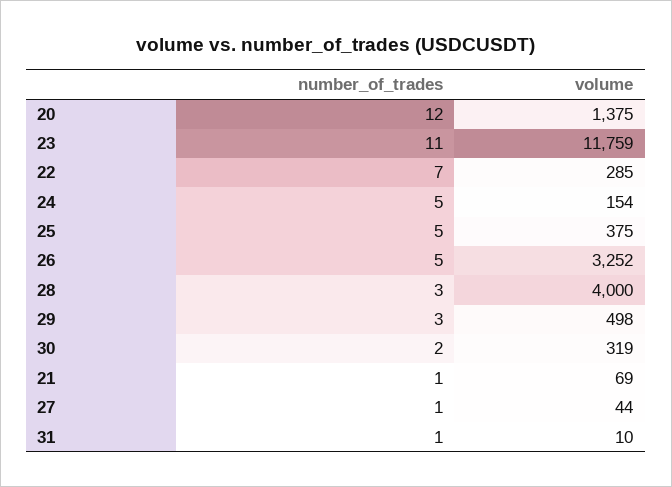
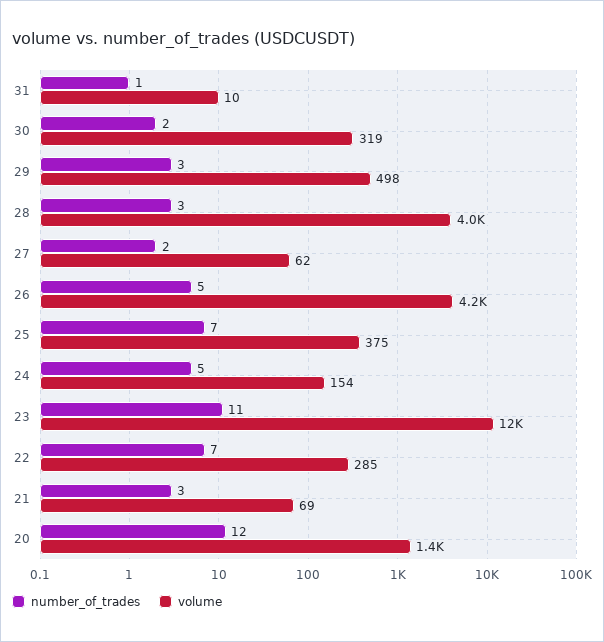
number_of_trades, 25: 5 -> 7
volume, 26: 3252 -> 4200
number_of_trades, 21: 1 -> 3
number_of_trades, 27: 1 -> 2
volume, 27: 44 -> 62

